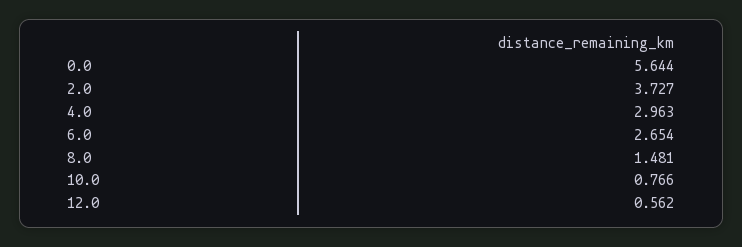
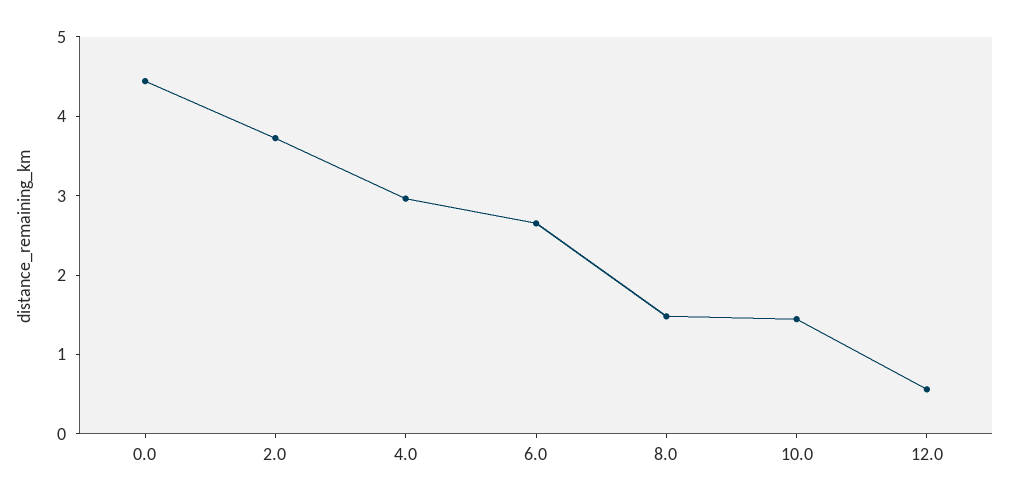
0.0: 5.644 -> 4.4
10.0: 0.766 -> 1.4

